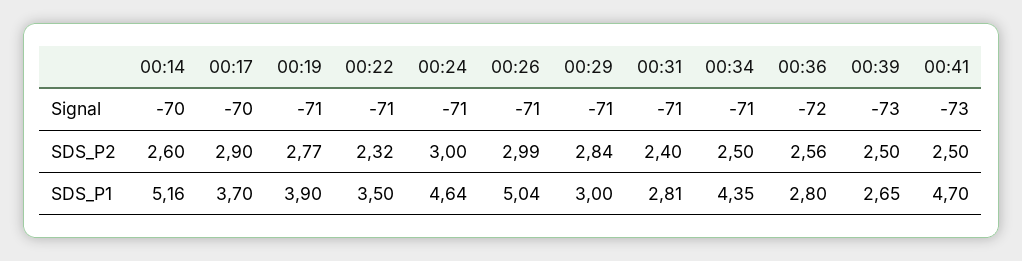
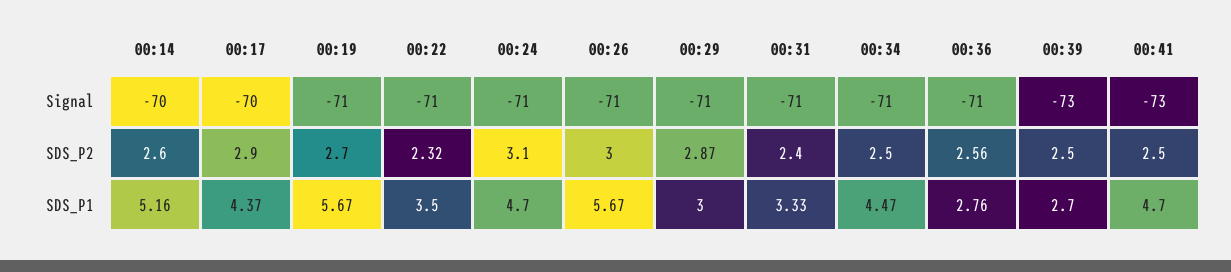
00:36, Signal: -72 -> -71
00:19, SDS_P2: 2.77 -> 2.7
00:24, SDS_P2: 3 -> 3.1
00:26, SDS_P2: 2.99 -> 3
00:29, SDS_P2: 2.84 -> 2.87
00:17, SDS_P1: 3.7 -> 4.37
00:19, SDS_P1: 3.9 -> 5.67
00:24, SDS_P1: 4.64 -> 4.7
00:26, SDS_P1: 5.04 -> 5.67
00:31, SDS_P1: 2.81 -> 3.33
00:34, SDS_P1: 4.35 -> 4.47
00:36, SDS_P1: 2.8 -> 2.76
00:39, SDS_P1: 2.65 -> 2.7

